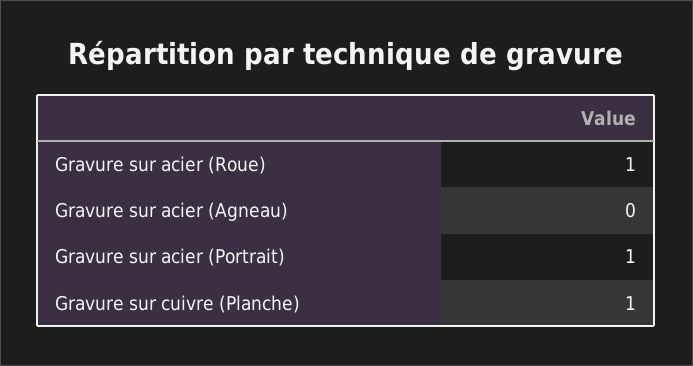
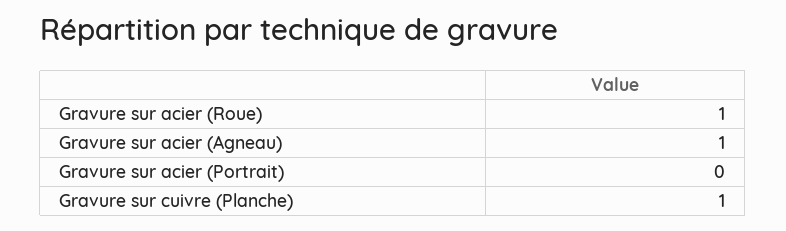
Gravure sur acier (Agneau): 0 -> 1
Gravure sur acier (Portrait): 1 -> 0

